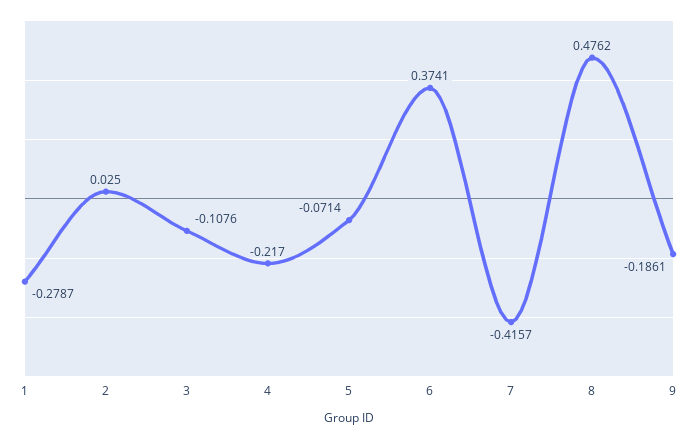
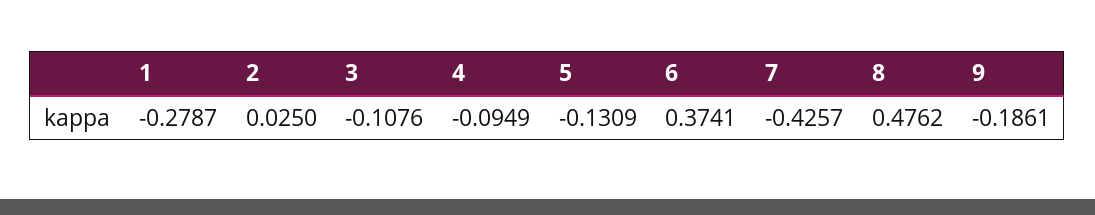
4: -0.217 -> -0.0949
5: -0.0714 -> -0.1309
7: -0.4157 -> -0.4257

